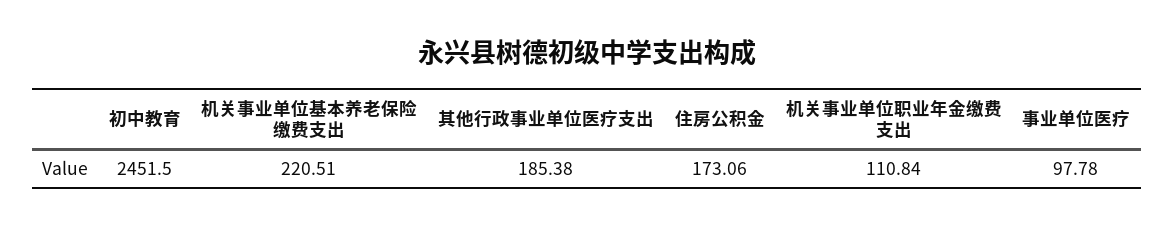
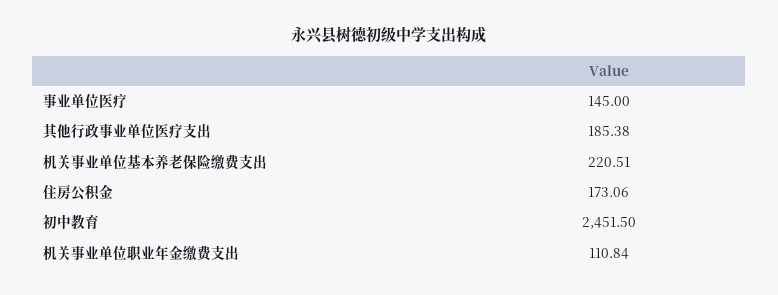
事业单位医疗: 97.78 -> 145

